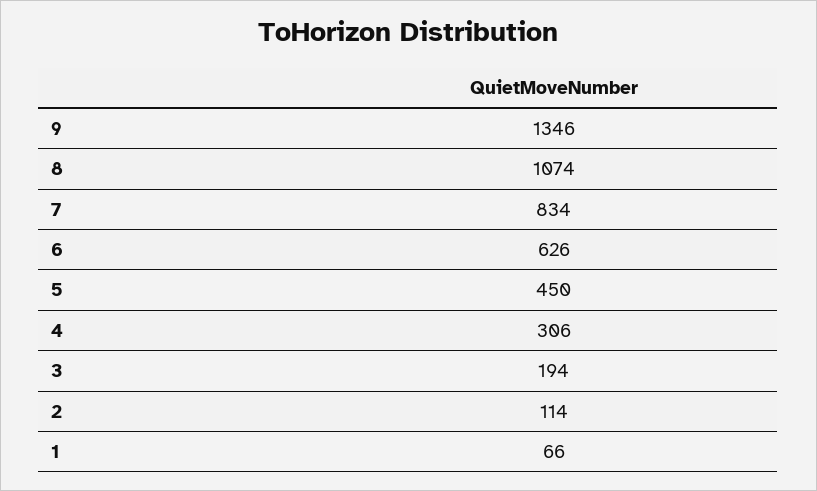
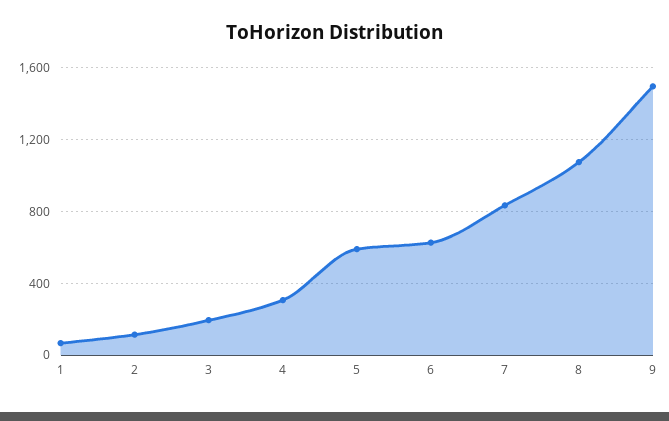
9: 1346 -> 1500
5: 450 -> 600

